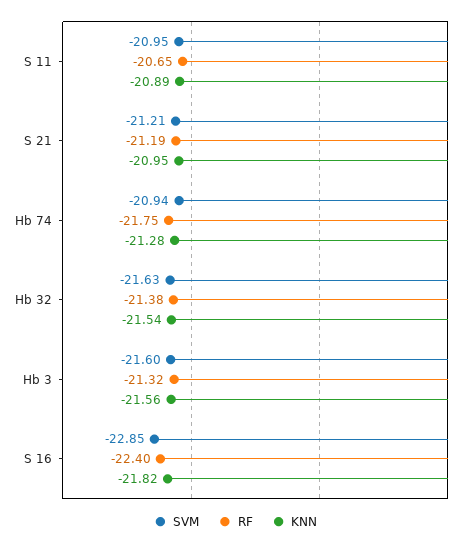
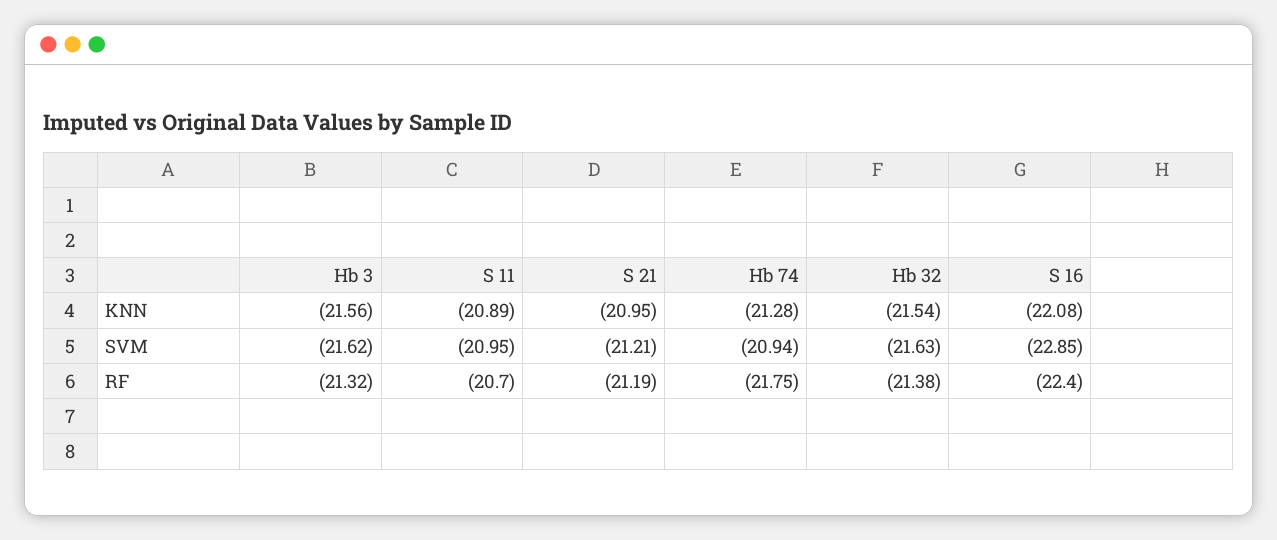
RF, S 11: -20.65 -> -20.7
SVM, Hb 3: -21.6 -> -21.62
KNN, S 16: -21.82 -> -22.08

